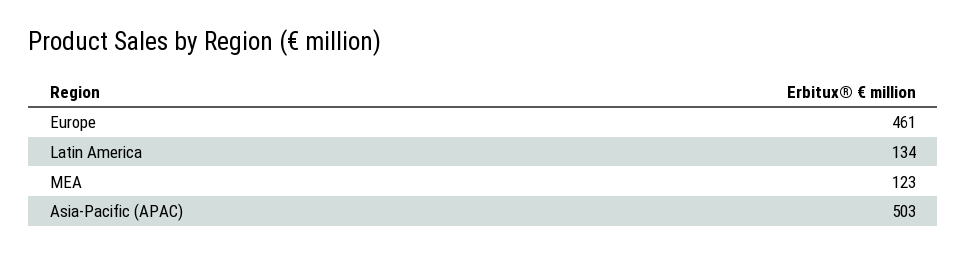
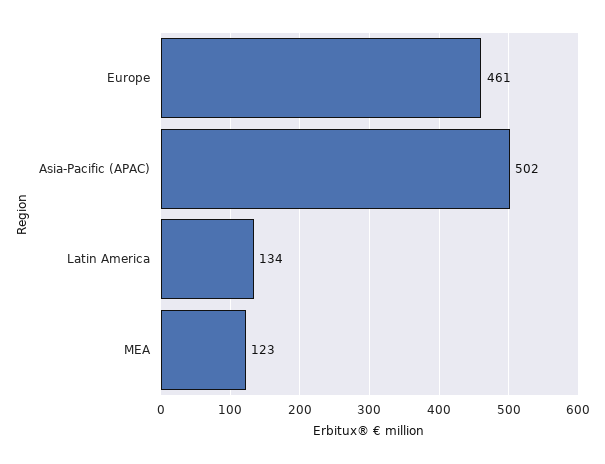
Asia-Pacific (APAC): 503 -> 502

